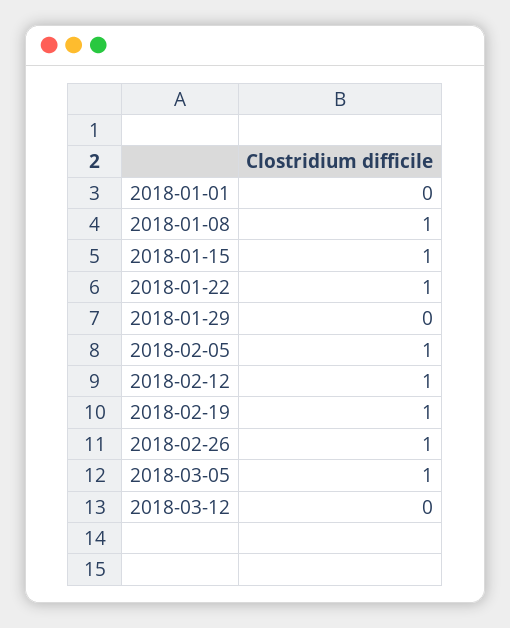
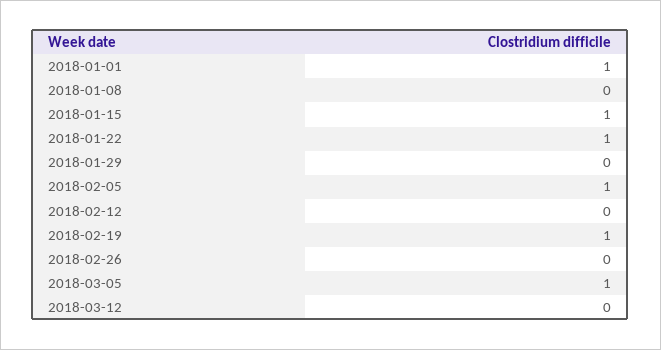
2018-01-01: 0 -> 1
2018-01-08: 1 -> 0
2018-02-12: 1 -> 0
2018-02-26: 1 -> 0

